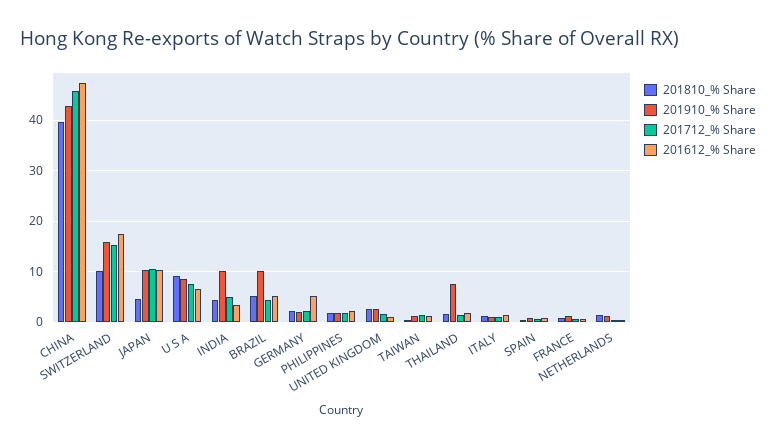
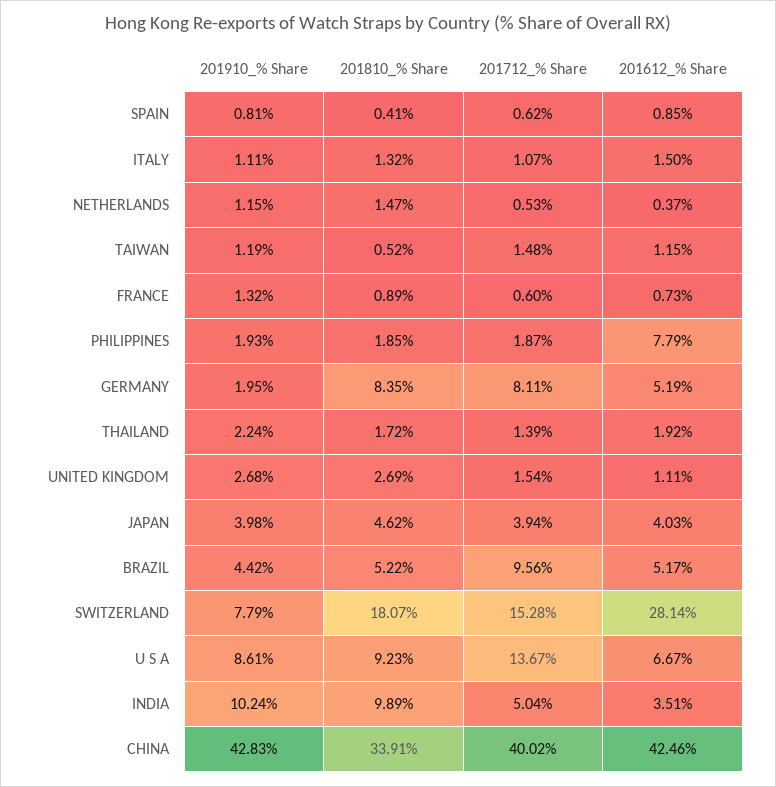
201810_% Share, CHINA: 40 -> 33.91
201712_% Share, CHINA: 46 -> 40.02
201612_% Share, CHINA: 48 -> 42.46
201810_% Share, SWITZERLAND: 10 -> 18.07
201910_% Share, SWITZERLAND: 16 -> 7.79
201612_% Share, SWITZERLAND: 18 -> 28.14
201910_% Share, JAPAN: 10 -> 3.98
201712_% Share, JAPAN: 10 -> 3.94
201612_% Share, JAPAN: 10 -> 4.03
201712_% Share, U S A: 8 -> 13.67
201810_% Share, INDIA: 4 -> 9.89
201910_% Share, BRAZIL: 10 -> 4.42
201712_% Share, BRAZIL: 4 -> 9.56
201810_% Share, GERMANY: 2 -> 8.35
201712_% Share, GERMANY: 2 -> 8.11
201612_% Share, PHILIPPINES: 2 -> 7.79
201910_% Share, THAILAND: 8 -> 2.24

